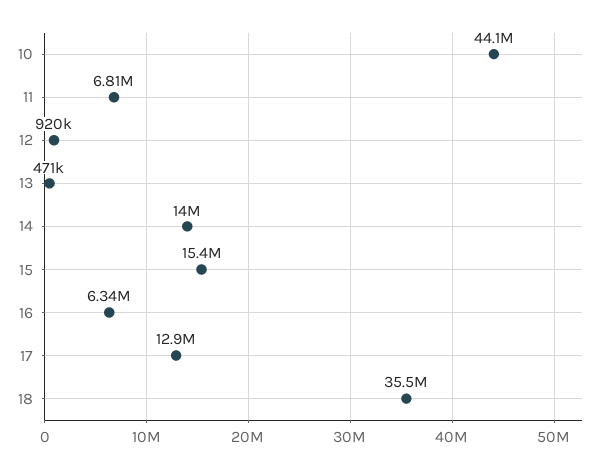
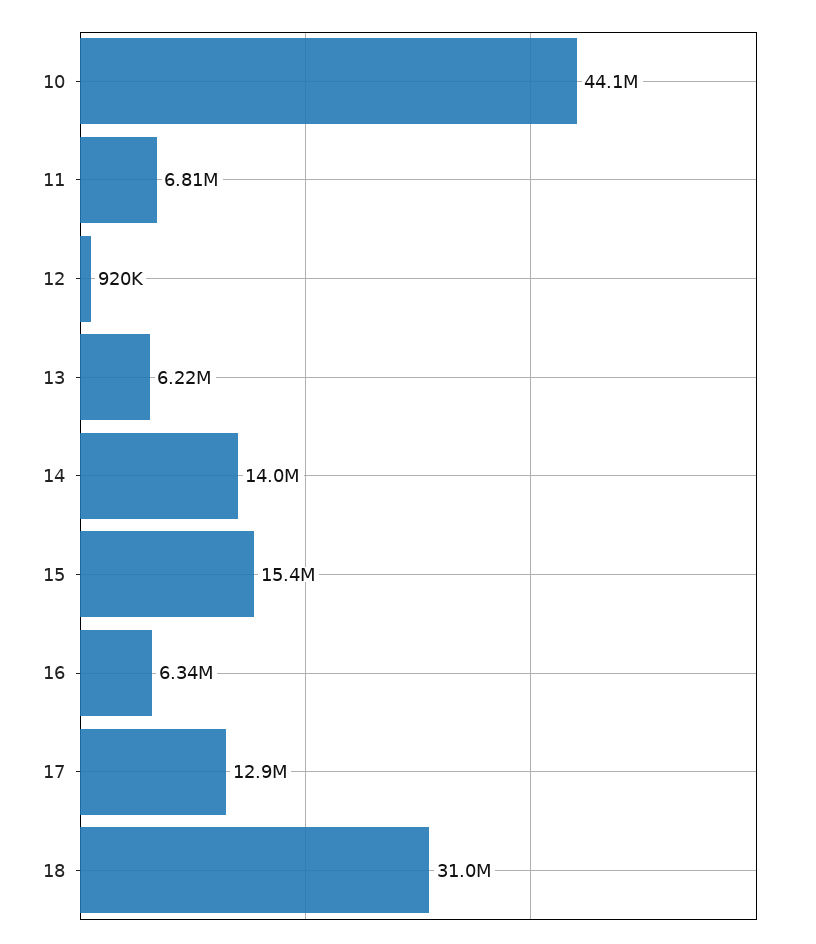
13: 471000 -> 6220000
18: 35500000 -> 31000000

